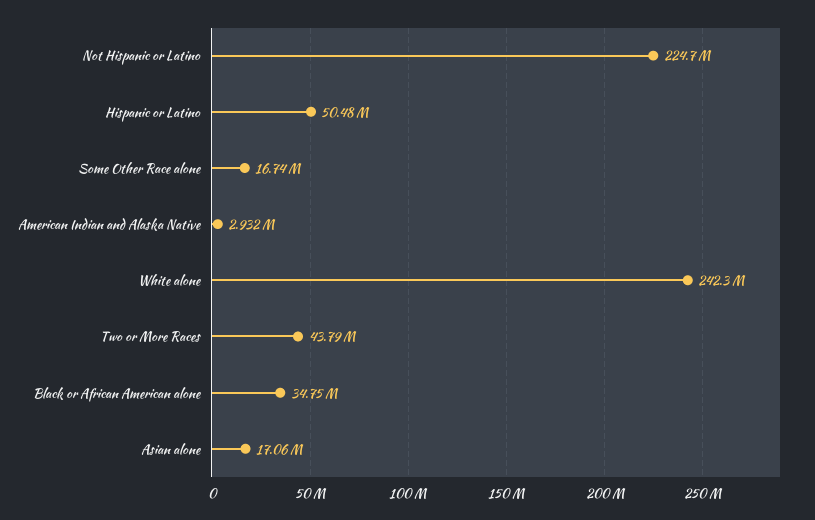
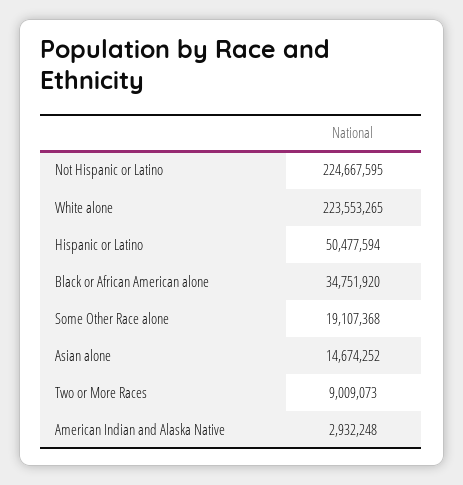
Some Other Race alone: 16740000 -> 19107368
White alone: 242300000 -> 223553265
Two or More Races: 43790000 -> 9009073
Asian alone: 17060000 -> 14674252

